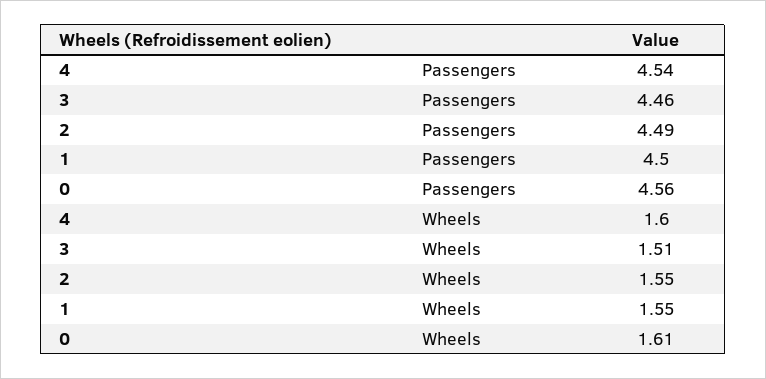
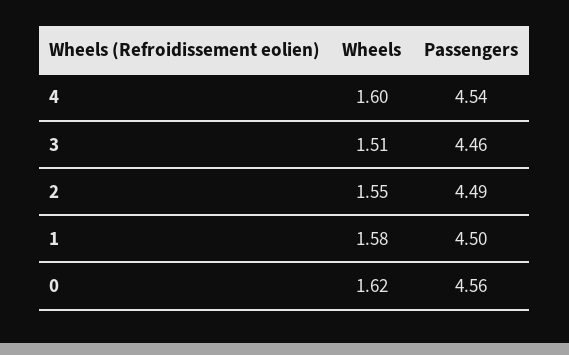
1, Wheels: 1.55 -> 1.58
0, Wheels: 1.61 -> 1.62

